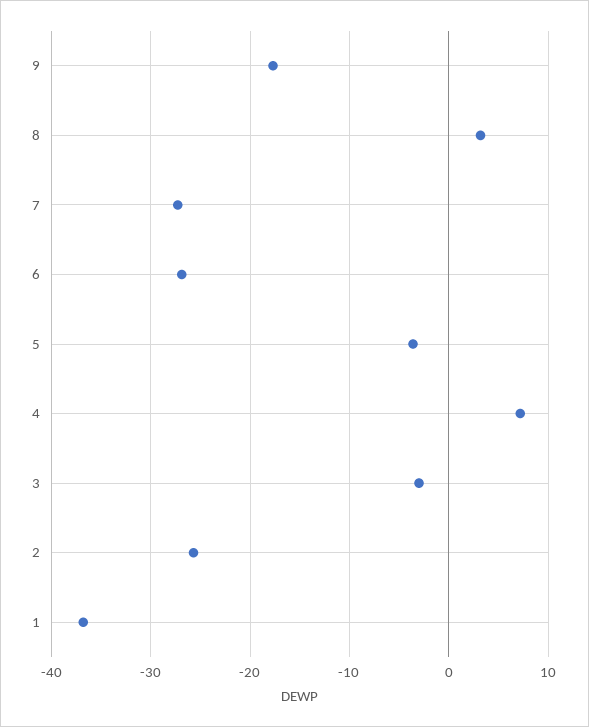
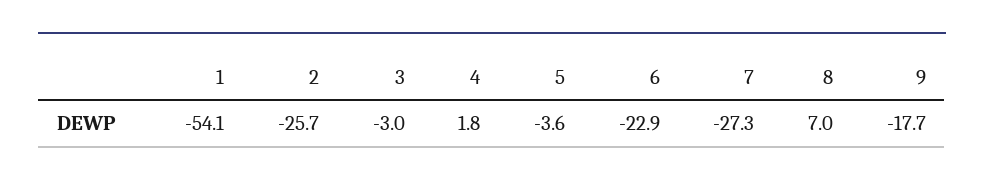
8: 3 -> 7
6: -27 -> -22.9
4: 7 -> 1.8
1: -37 -> -54.1

